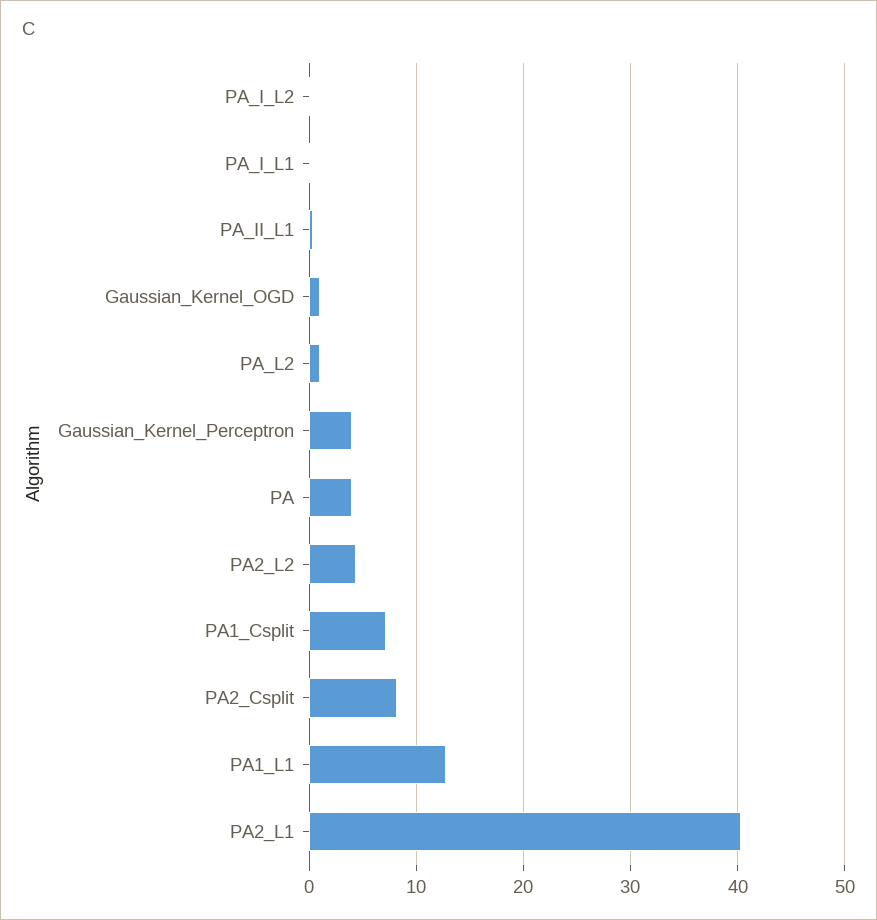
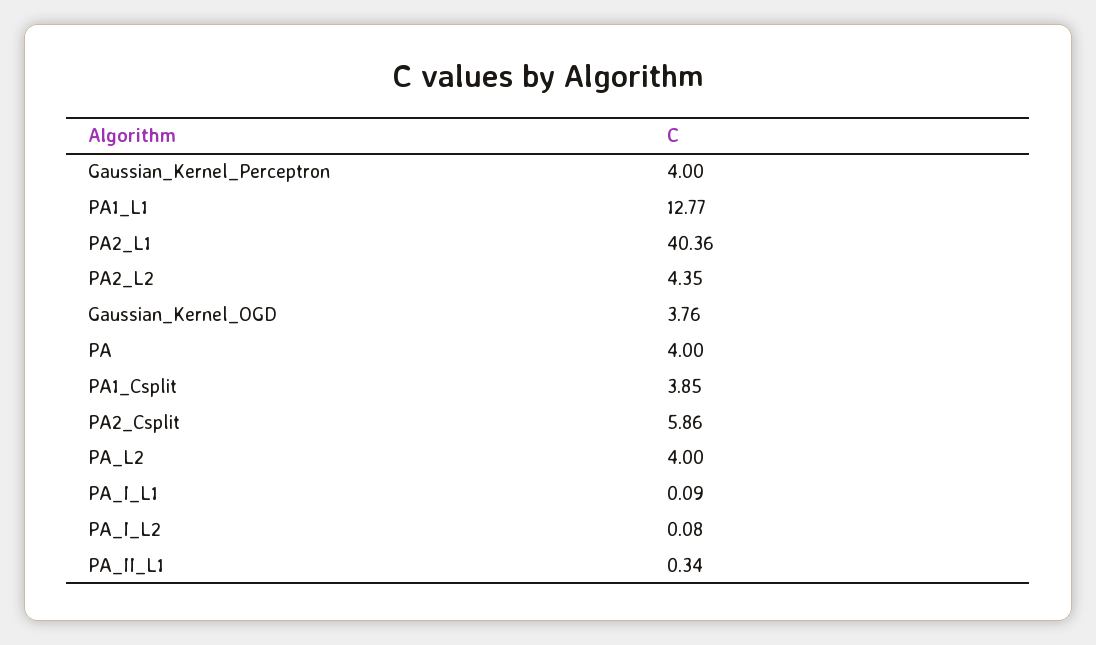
Gaussian_Kernel_OGD: 1 -> 3.76
PA_L2: 1 -> 4
PA1_Csplit: 7 -> 3.85
PA2_Csplit: 8 -> 5.86

